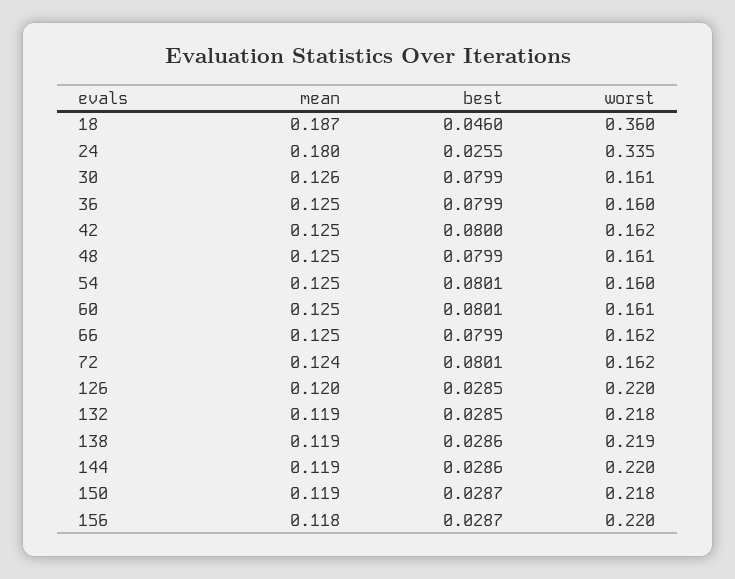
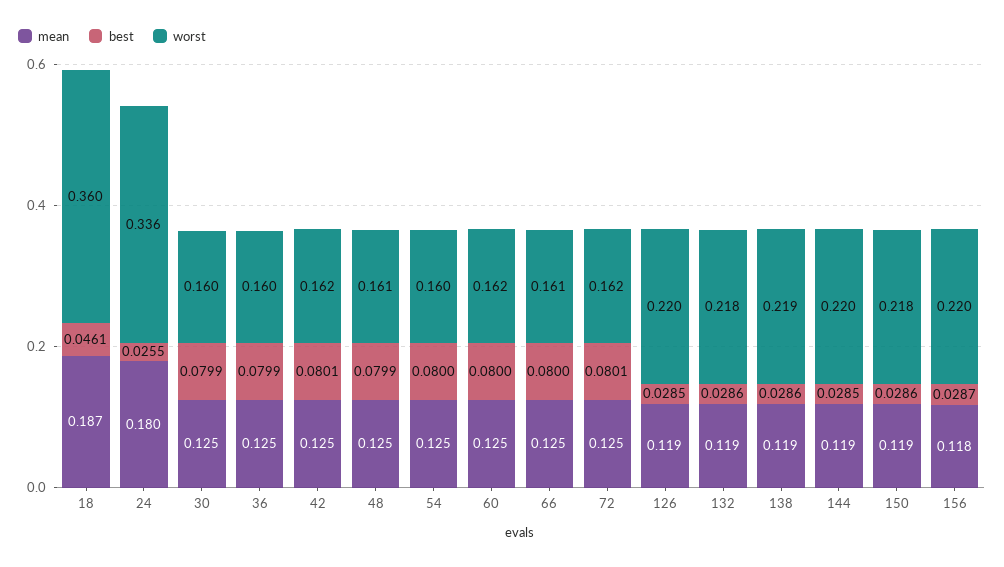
best, 18: 0.046 -> 0.0461
worst, 24: 0.335 -> 0.336
mean, 30: 0.126 -> 0.125
worst, 30: 0.161 -> 0.16
best, 42: 0.08 -> 0.0801
best, 54: 0.0801 -> 0.08
best, 60: 0.0801 -> 0.08
worst, 60: 0.161 -> 0.162
best, 66: 0.0799 -> 0.08
worst, 66: 0.162 -> 0.161
mean, 72: 0.124 -> 0.125
mean, 126: 0.12 -> 0.119
best, 132: 0.0285 -> 0.0286
best, 144: 0.0286 -> 0.0285
best, 150: 0.0287 -> 0.0286

